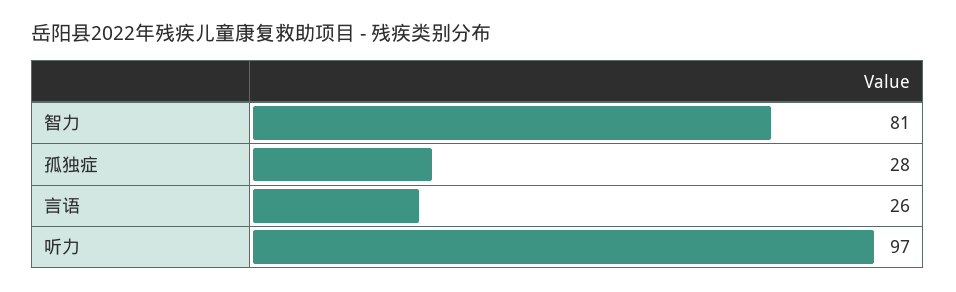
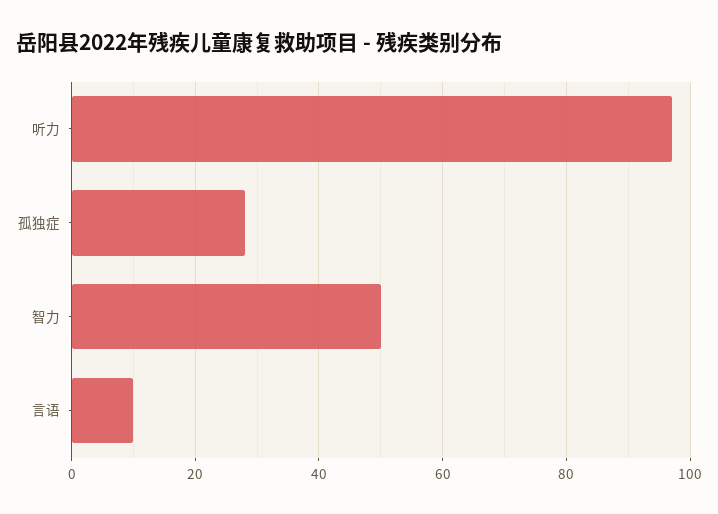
智力: 81 -> 50
言语: 26 -> 10

